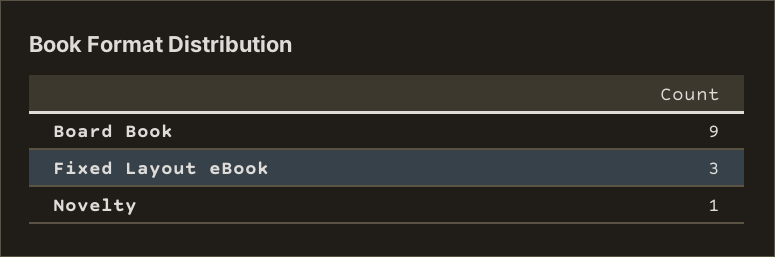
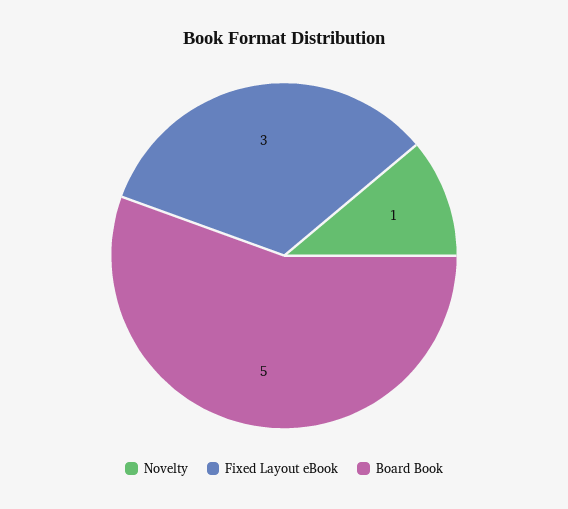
Board Book: 9 -> 5

